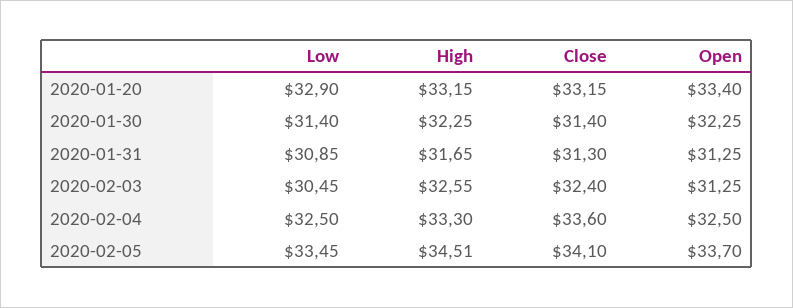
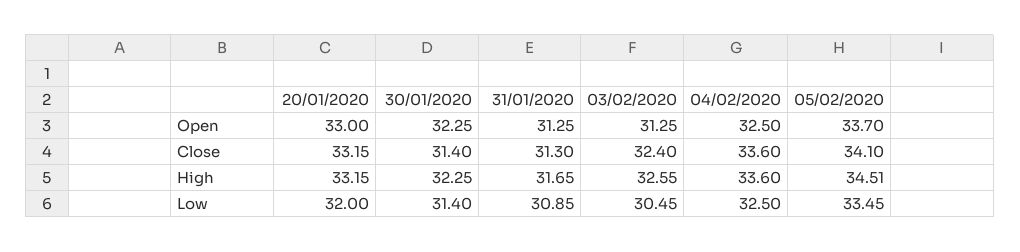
Low, 2020-01-20: 32.9 -> 32
Open, 2020-01-20: 33.4 -> 33
High, 2020-02-04: 33.3 -> 33.6

